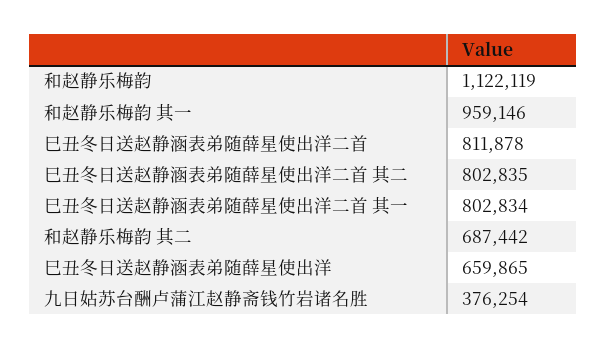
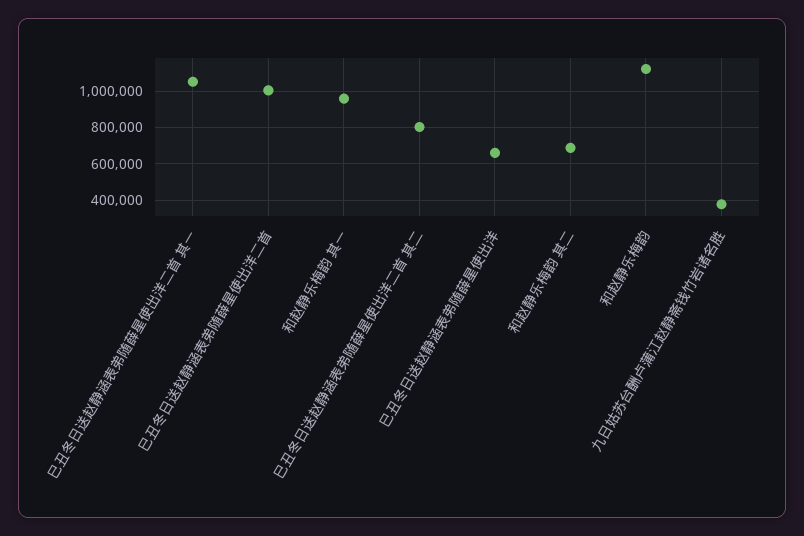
巳丑冬日送赵静涵表弟随薛星使出洋二首: 811878 -> 1000000
巳丑冬日送赵静涵表弟随薛星使出洋二首 其一: 802834 -> 1050000

